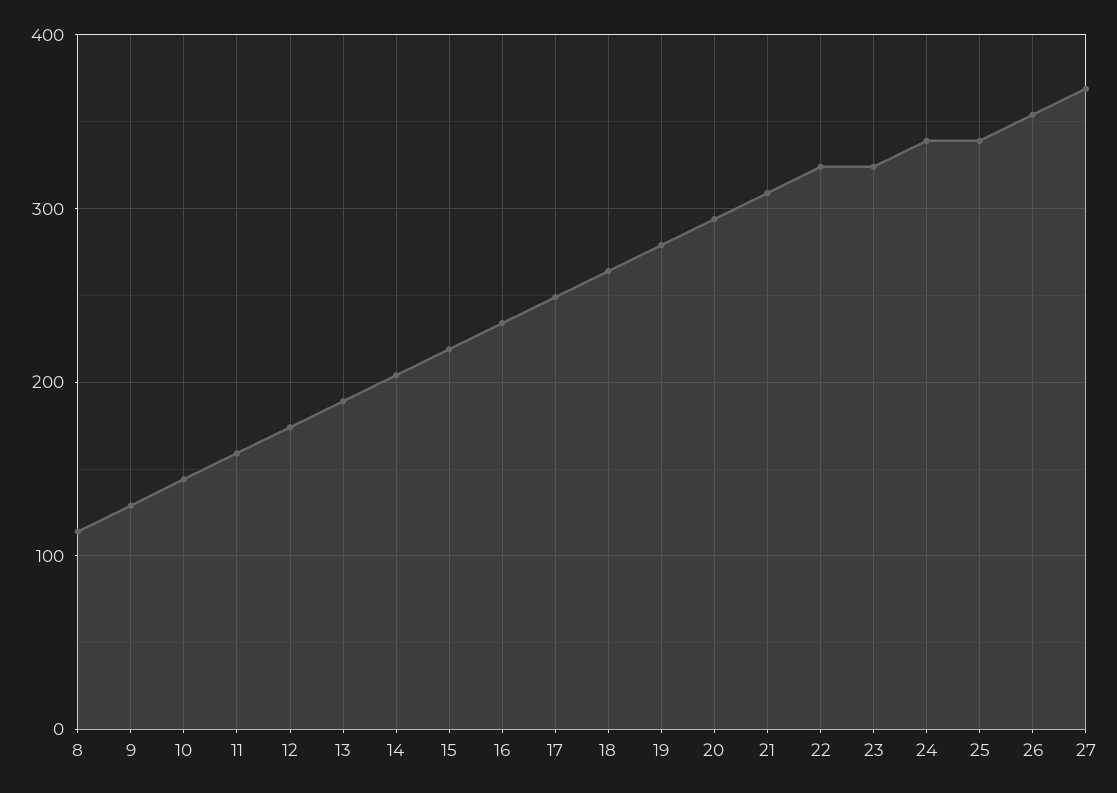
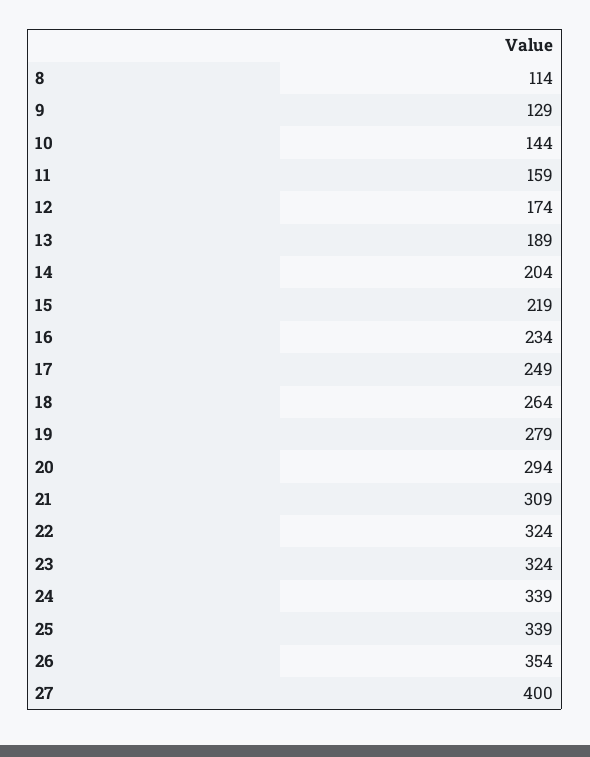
27: 370 -> 400

